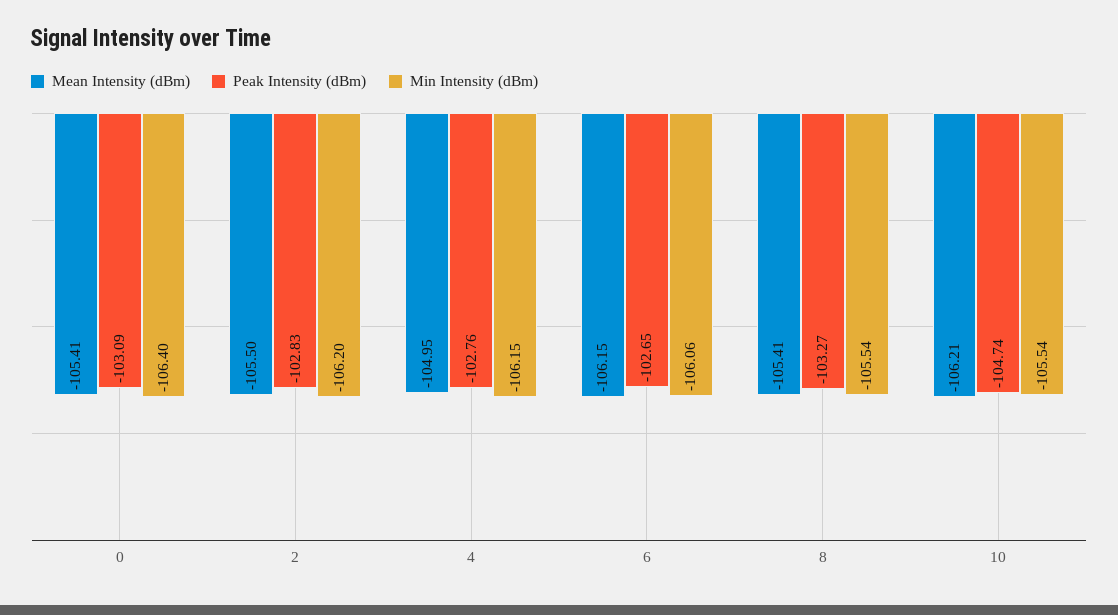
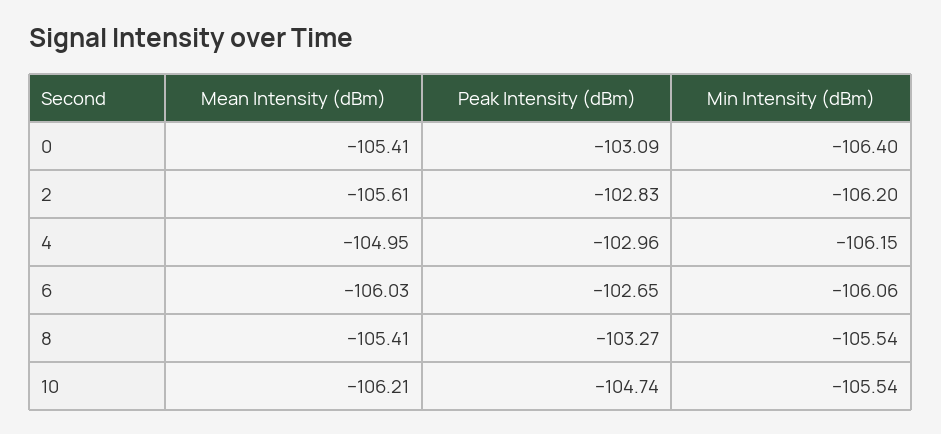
Mean Intensity (dBm), 2: -105.5 -> -105.61
Peak Intensity (dBm), 4: -102.76 -> -102.96
Mean Intensity (dBm), 6: -106.15 -> -106.03

